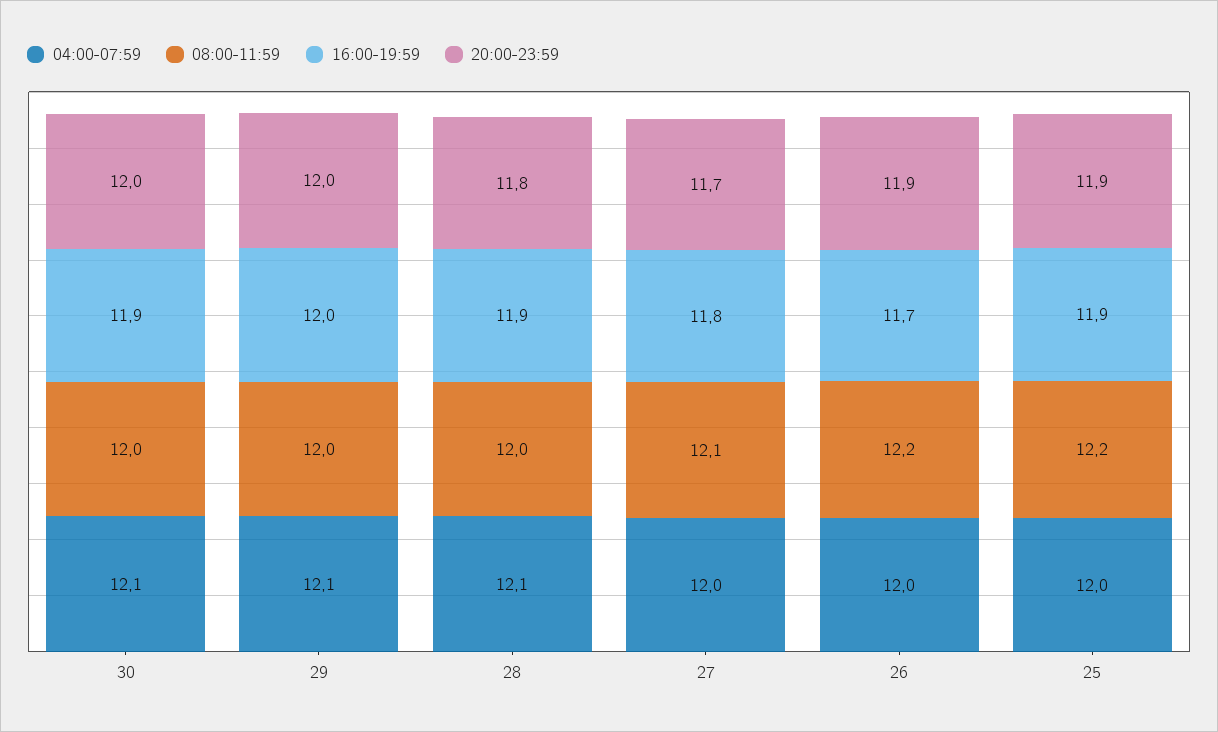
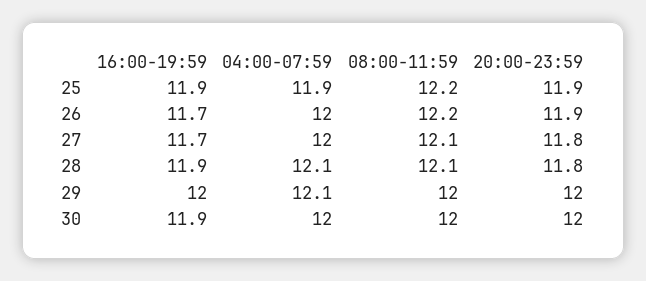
04:00-07:59, 30: 12.1 -> 12
08:00-11:59, 28: 12 -> 12.1
16:00-19:59, 27: 11.8 -> 11.7
20:00-23:59, 27: 11.7 -> 11.8
04:00-07:59, 25: 12 -> 11.9

